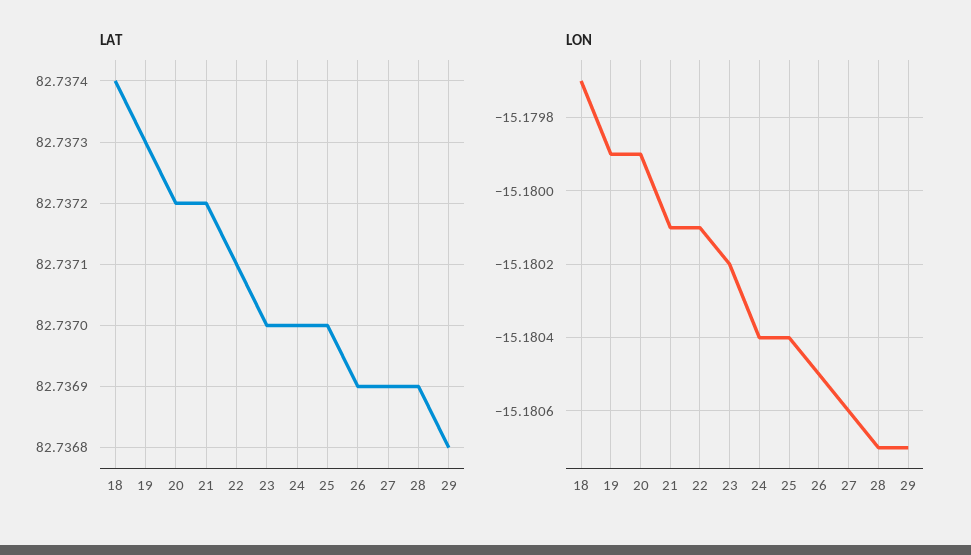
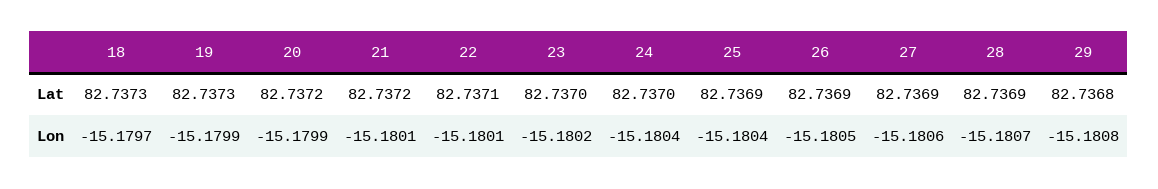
LAT, 18: 82.7374 -> 82.7373
LAT, 25: 82.737 -> 82.7369
LON, 29: -15.1807 -> -15.1808

